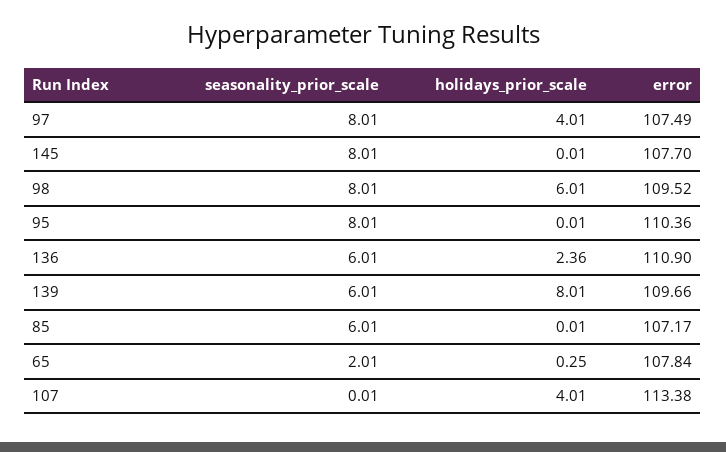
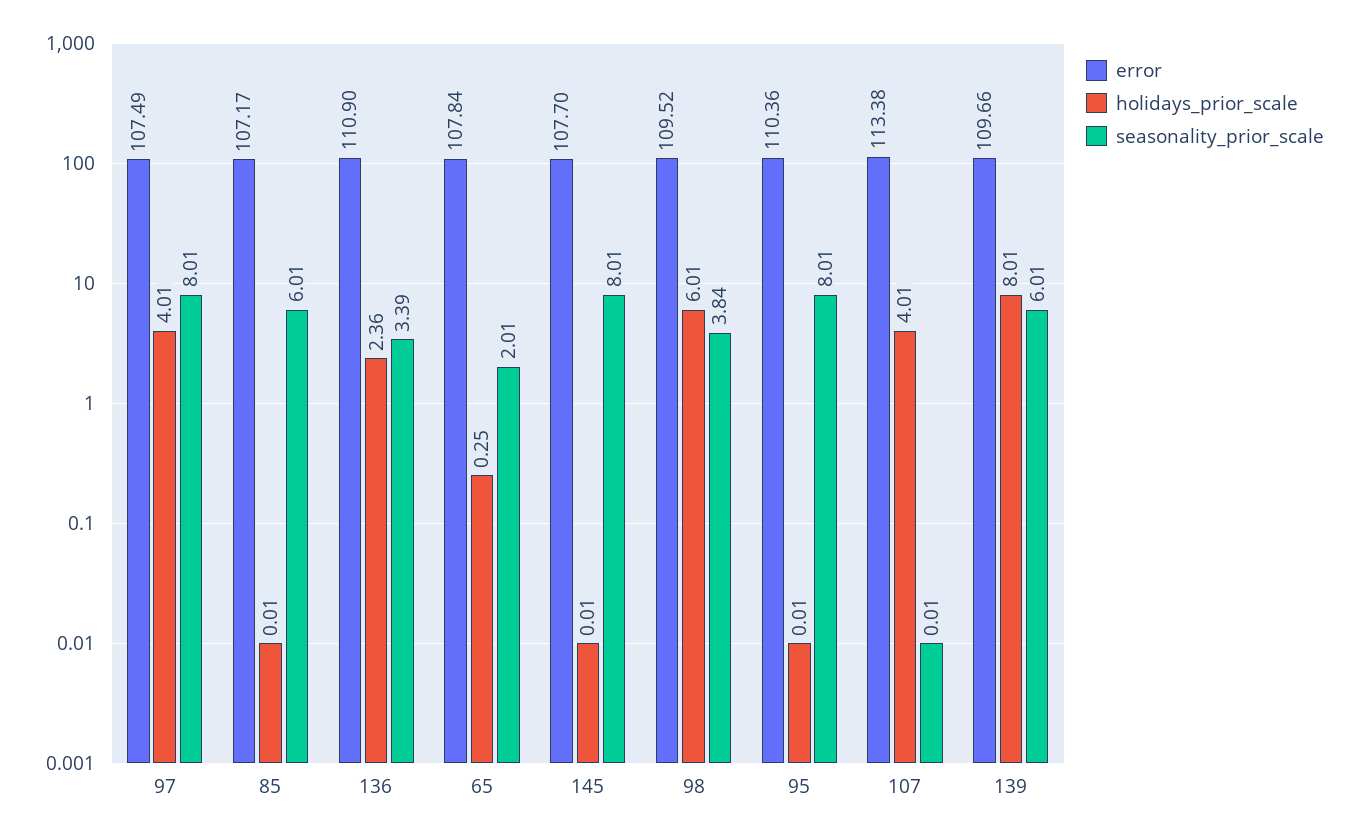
seasonality_prior_scale, 98: 8.01 -> 3.84
seasonality_prior_scale, 136: 6.01 -> 3.39

